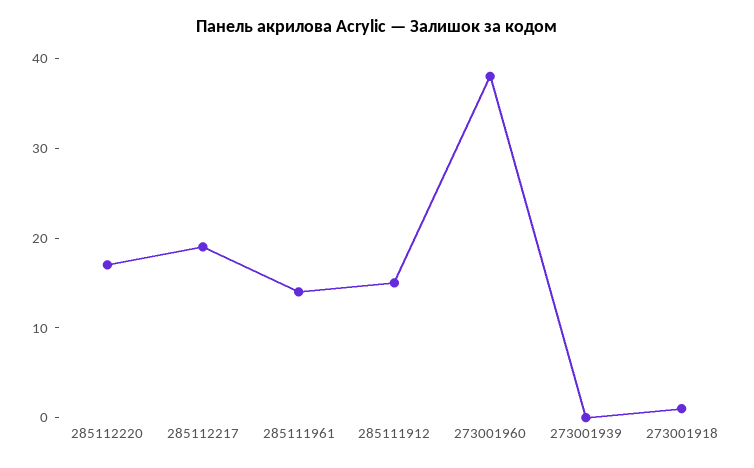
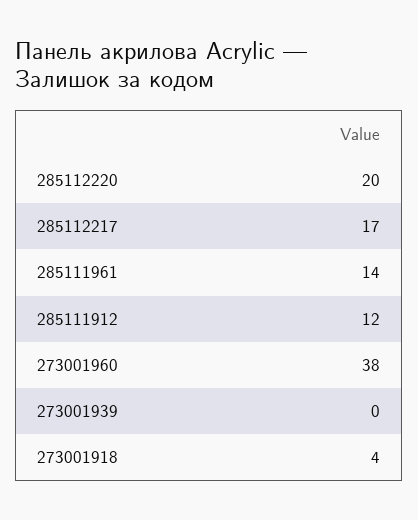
285112220: 17 -> 20
285112217: 19 -> 17
285111912: 15 -> 12
273001918: 1 -> 4

